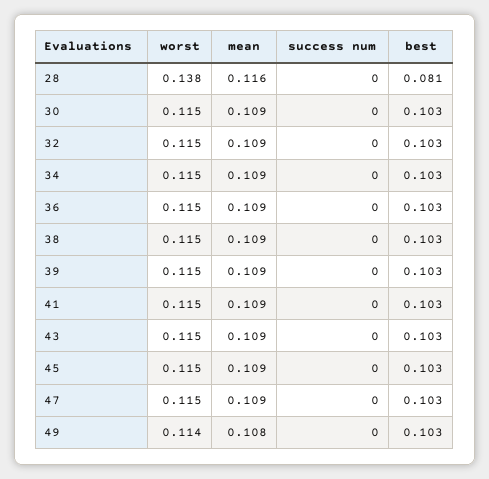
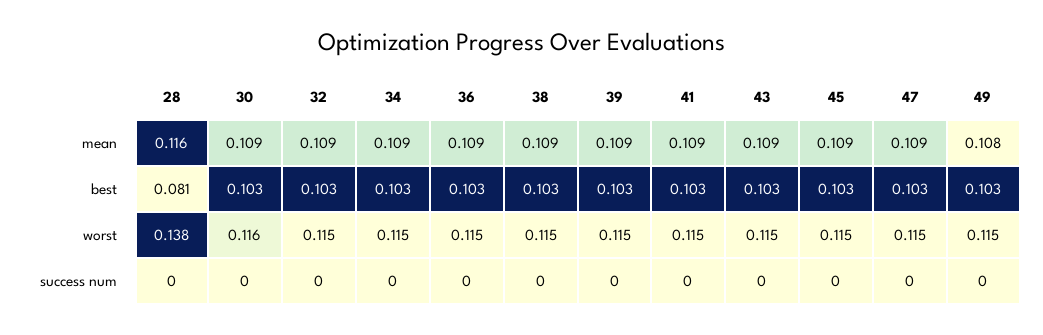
worst, 30: 0.115 -> 0.116
worst, 49: 0.114 -> 0.115

